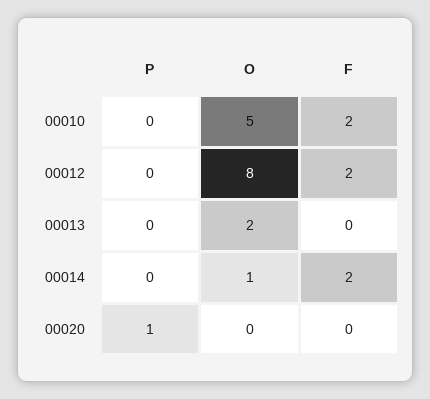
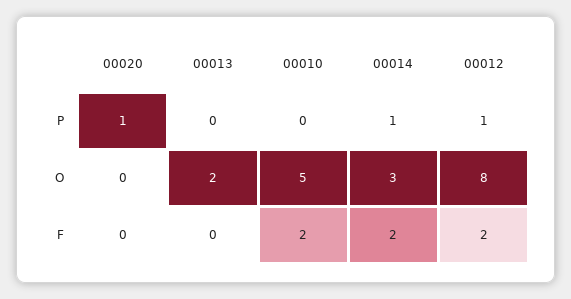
P, 00012: 0 -> 1
P, 00014: 0 -> 1
O, 00014: 1 -> 3

